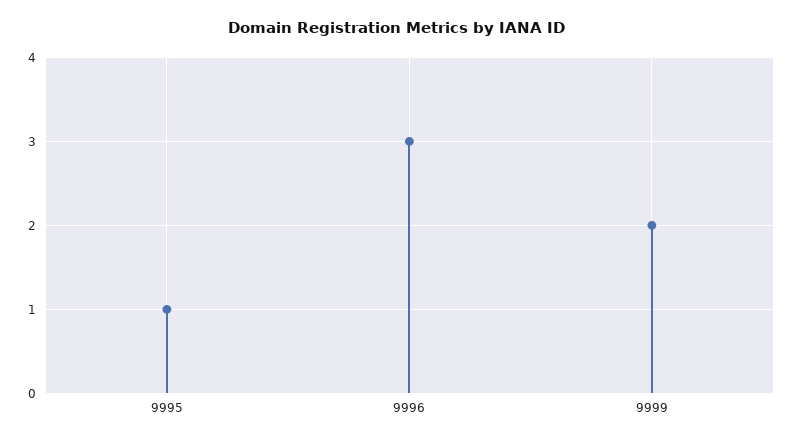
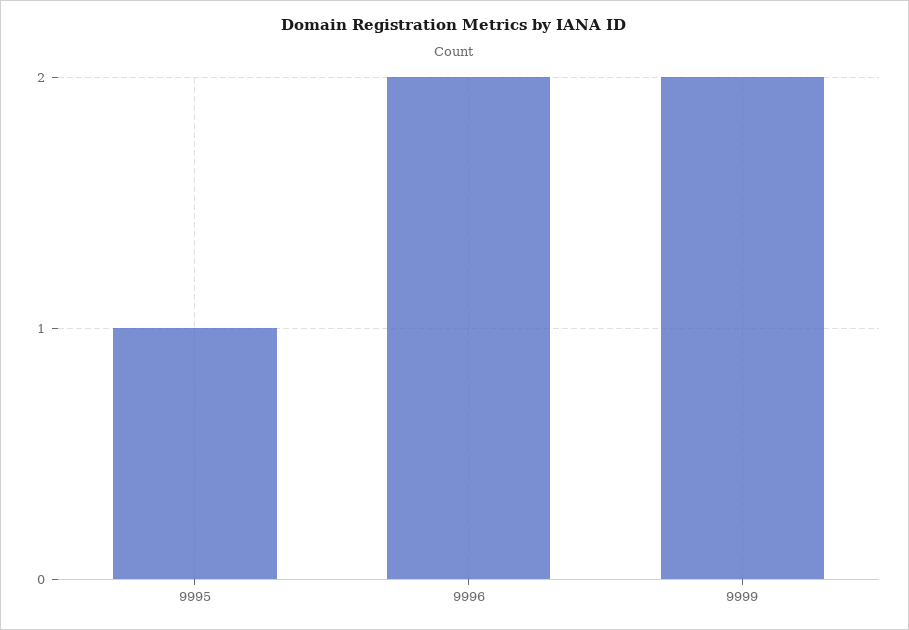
9996: 3 -> 2

